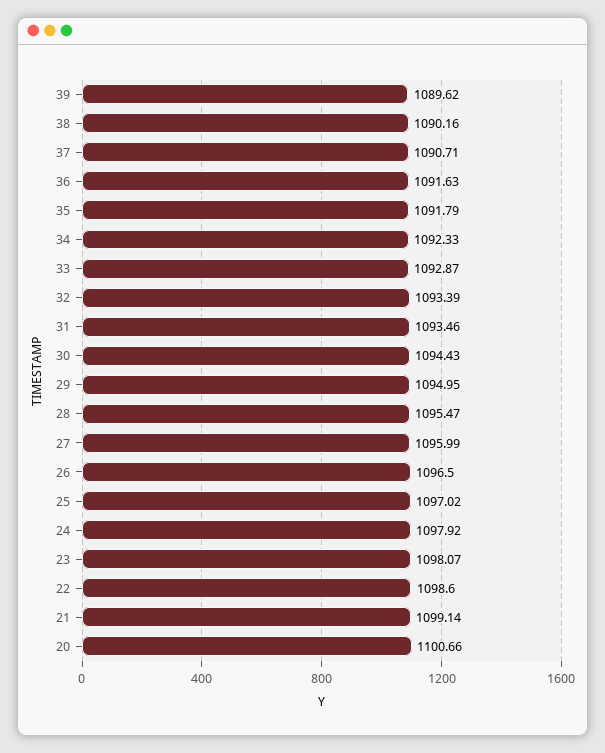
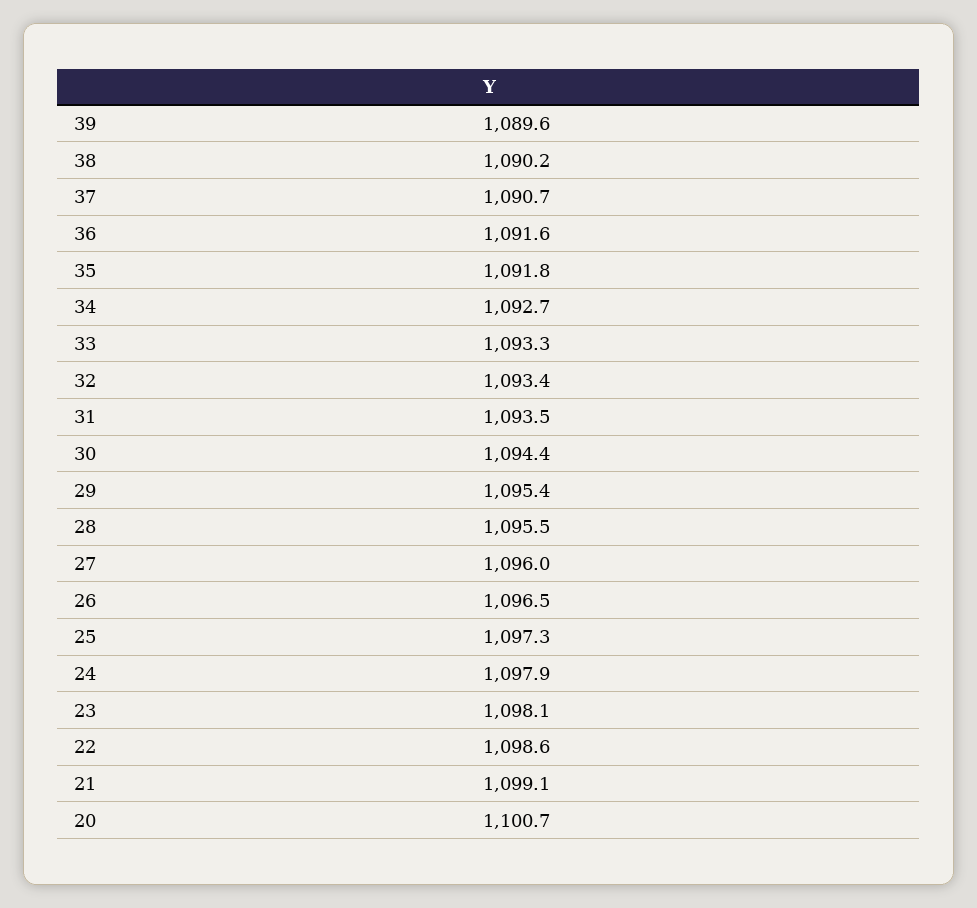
34: 1092.33 -> 1092.7
33: 1092.87 -> 1093.3
29: 1094.95 -> 1095.4
25: 1097.02 -> 1097.3

